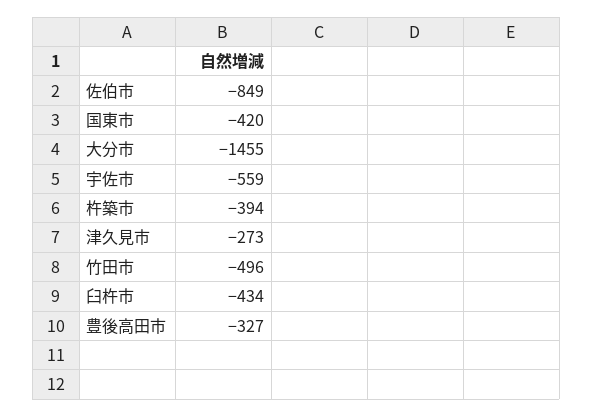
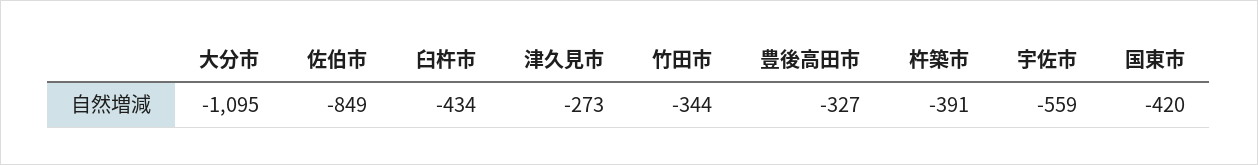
大分市: -1455 -> -1095
杵築市: -394 -> -391
竹田市: -496 -> -344

